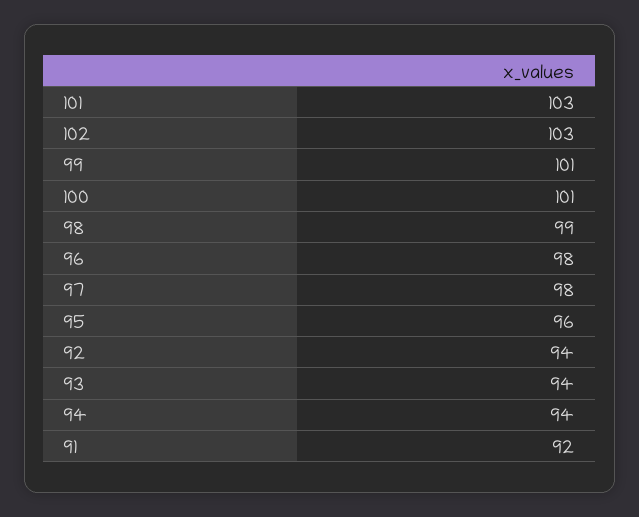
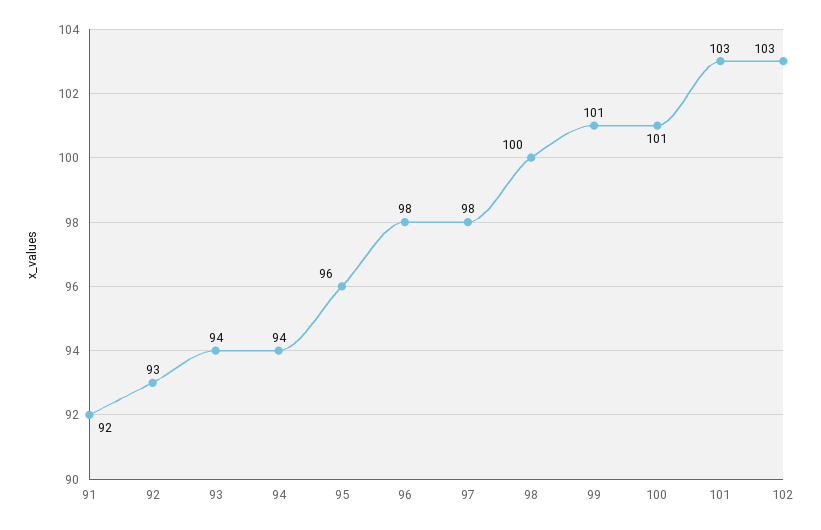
98: 99 -> 100
92: 94 -> 93

